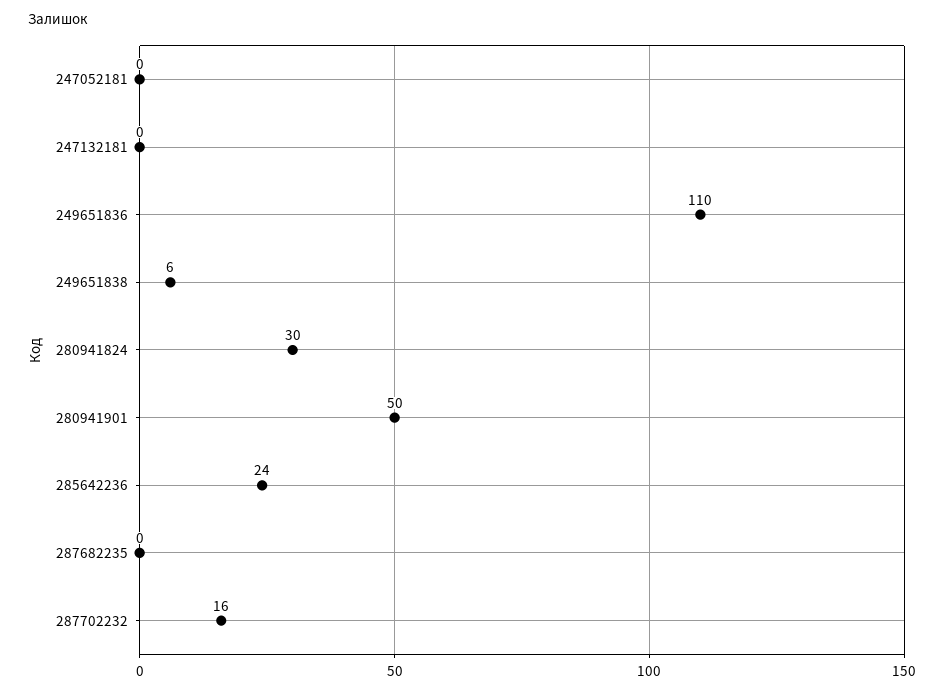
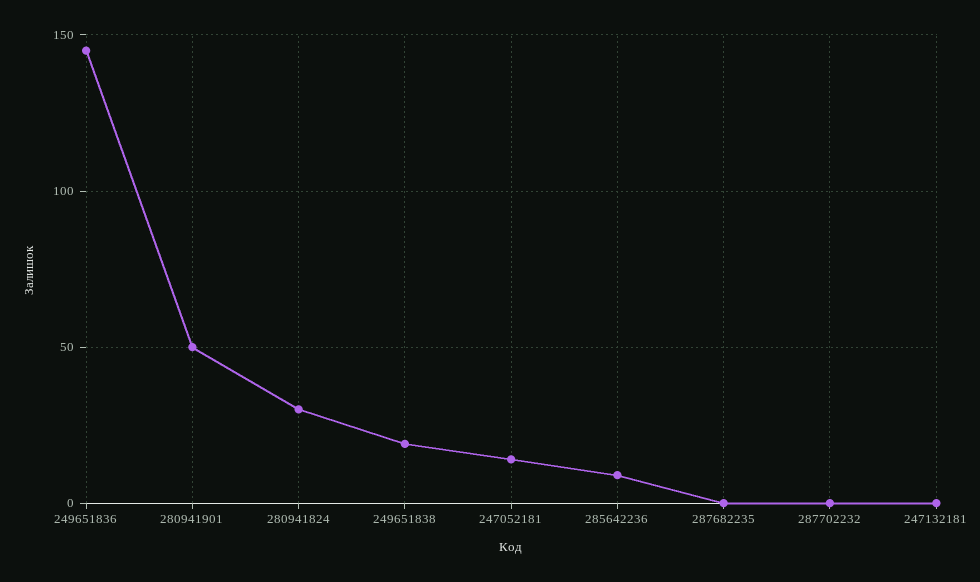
247052181: 0 -> 15
249651836: 110 -> 145
249651838: 6 -> 20
285642236: 24 -> 10
287702232: 16 -> 0

